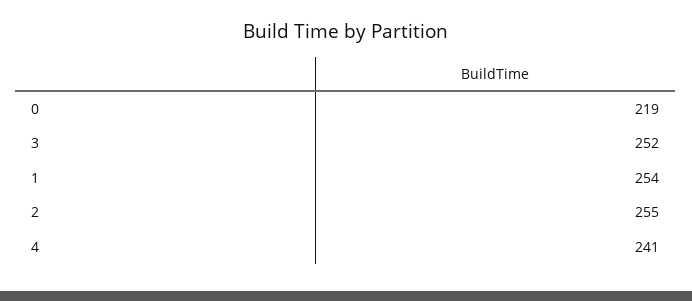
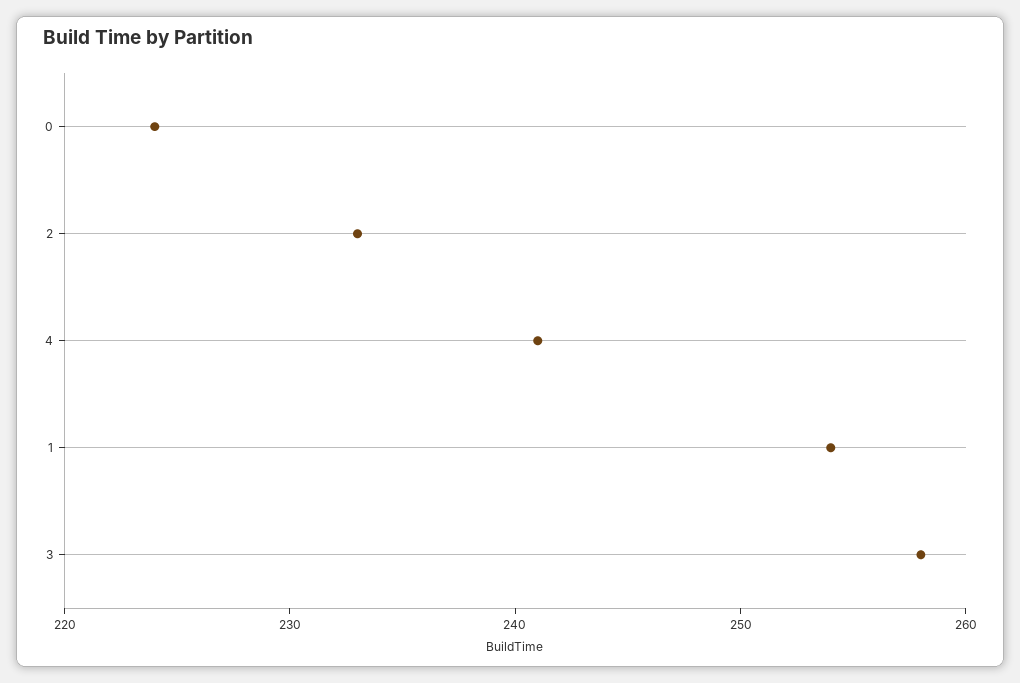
0: 219 -> 224
3: 252 -> 258
2: 255 -> 233

